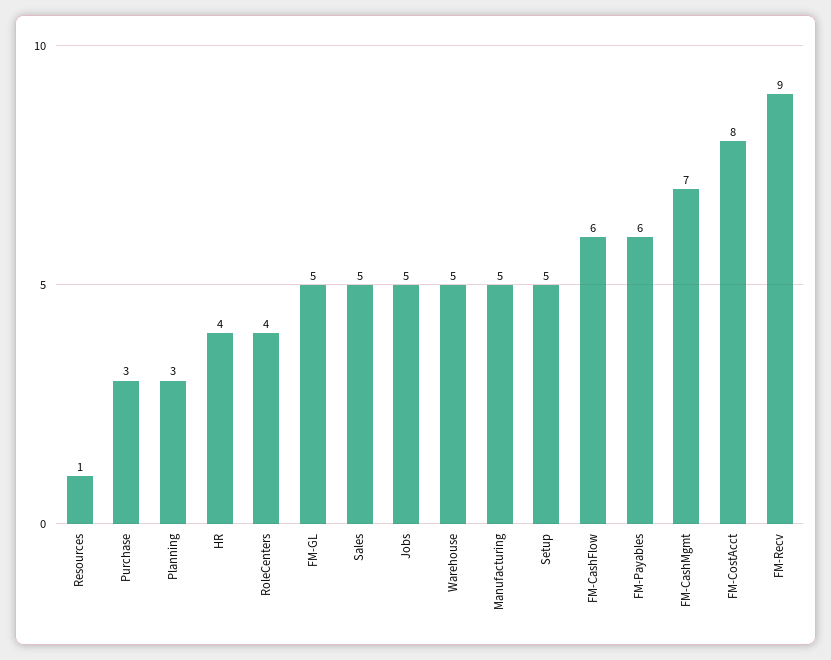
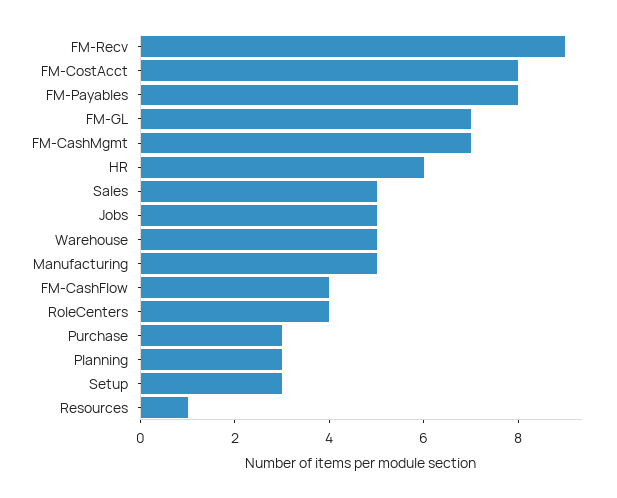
HR: 4 -> 6
FM-GL: 5 -> 7
Setup: 5 -> 3
FM-CashFlow: 6 -> 4
FM-Payables: 6 -> 8

